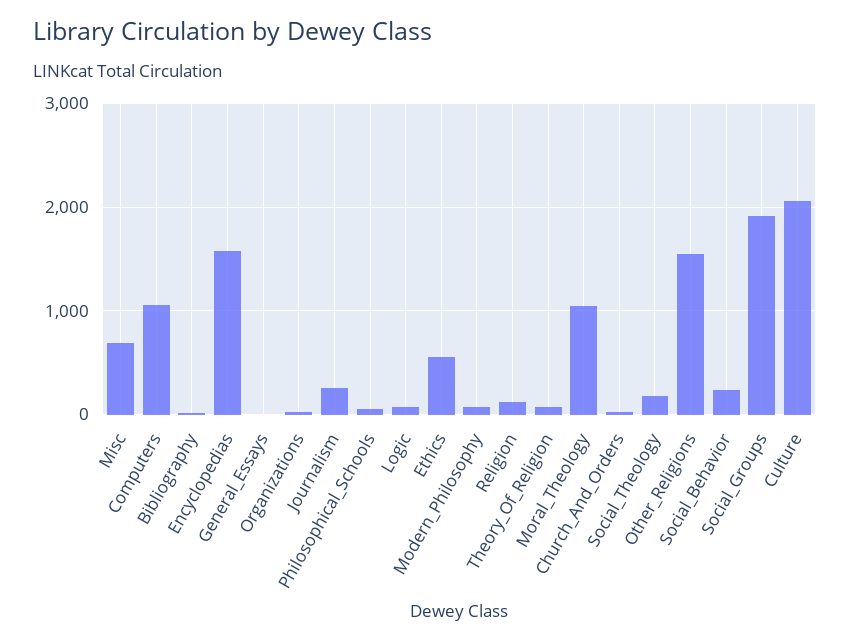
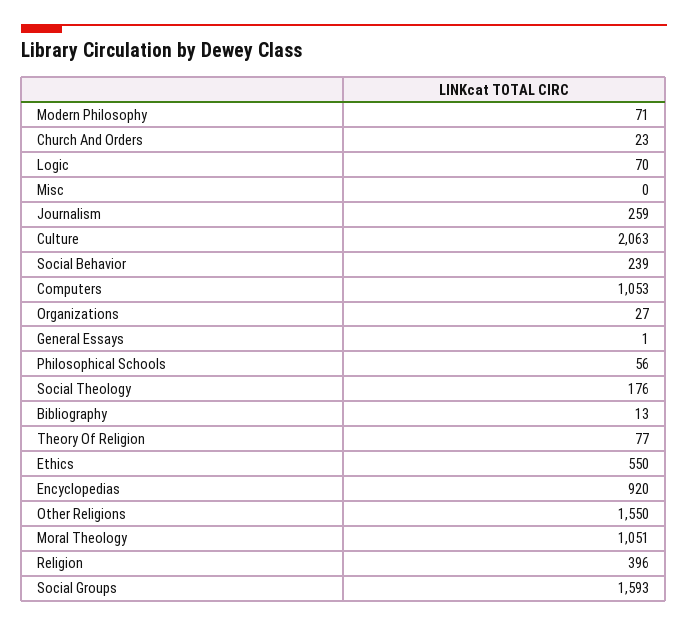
Misc: 700 -> 0
Encyclopedias: 1600 -> 920
Religion: 100 -> 396
Social_Groups: 1900 -> 1593

